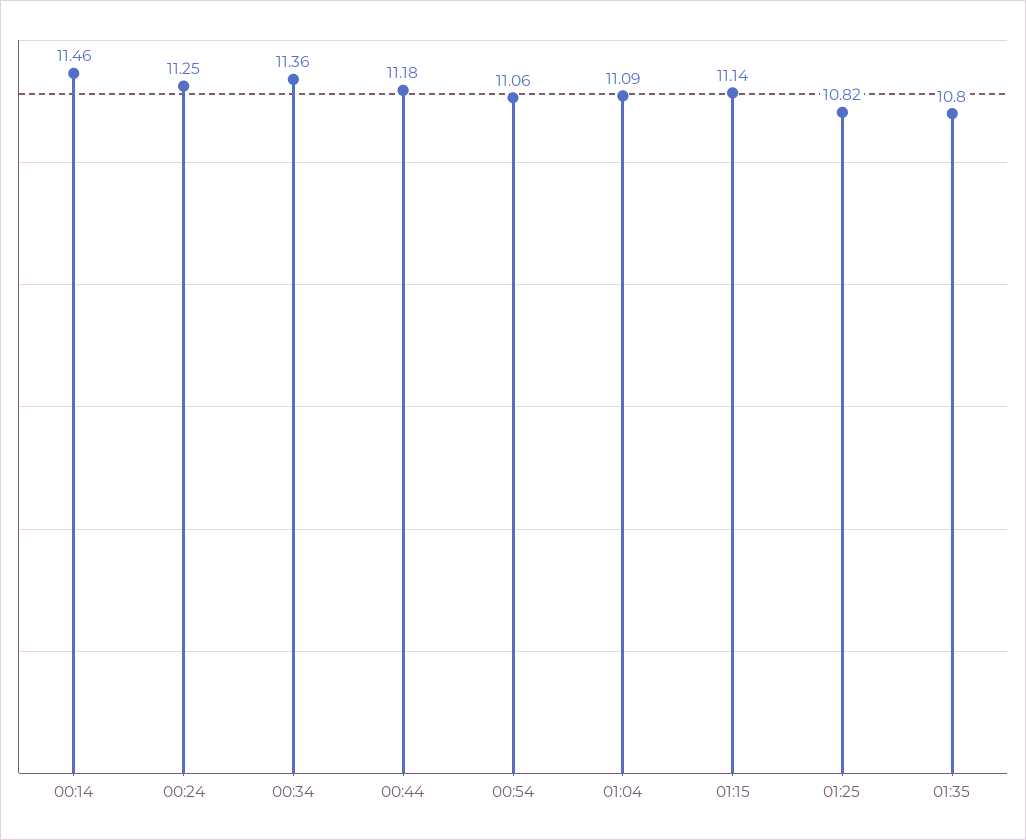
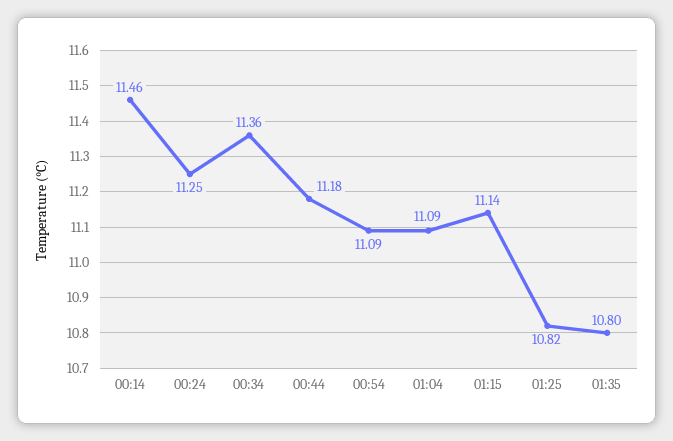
00:54: 11.06 -> 11.09

